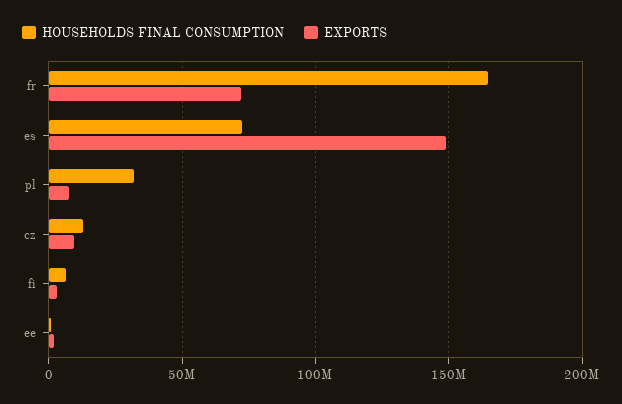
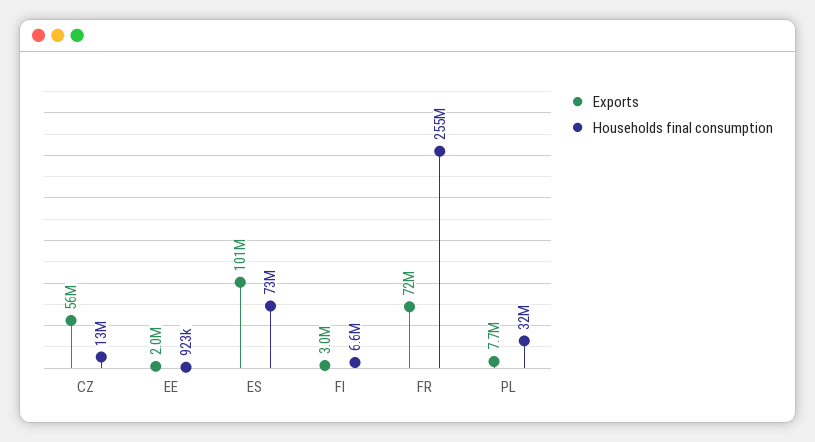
HOUSEHOLDS FINAL CONSUMPTION, fr: 165000000 -> 255000000
EXPORTS, es: 150000000 -> 101000000
EXPORTS, cz: 10000000 -> 56000000

